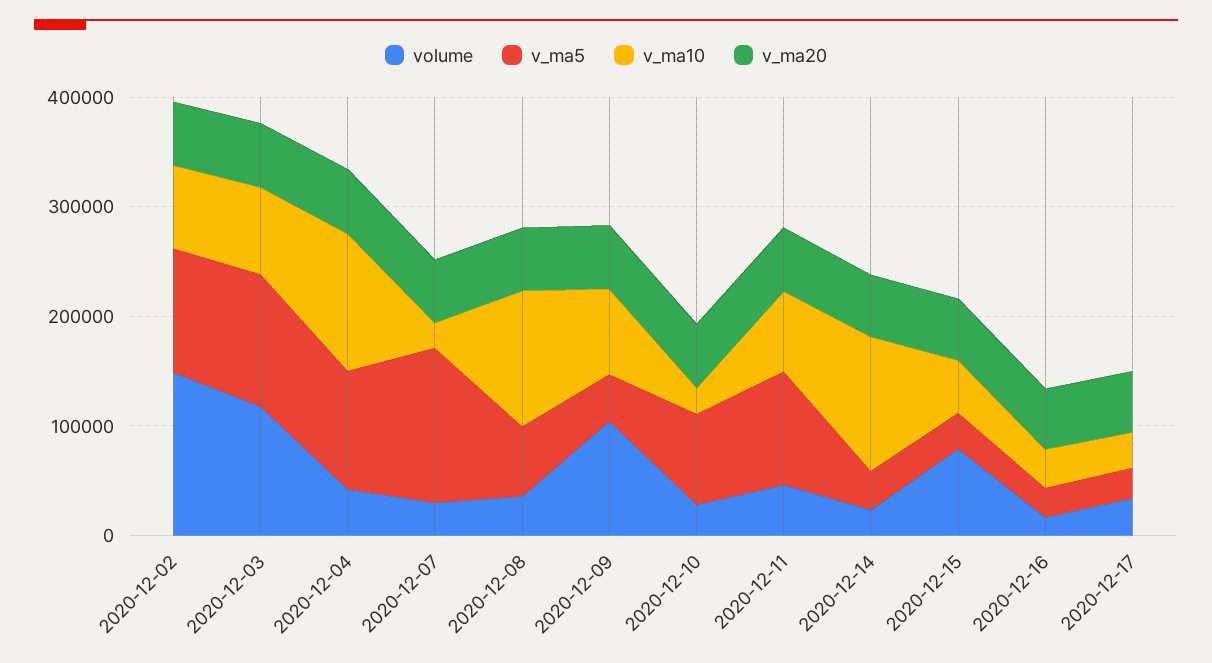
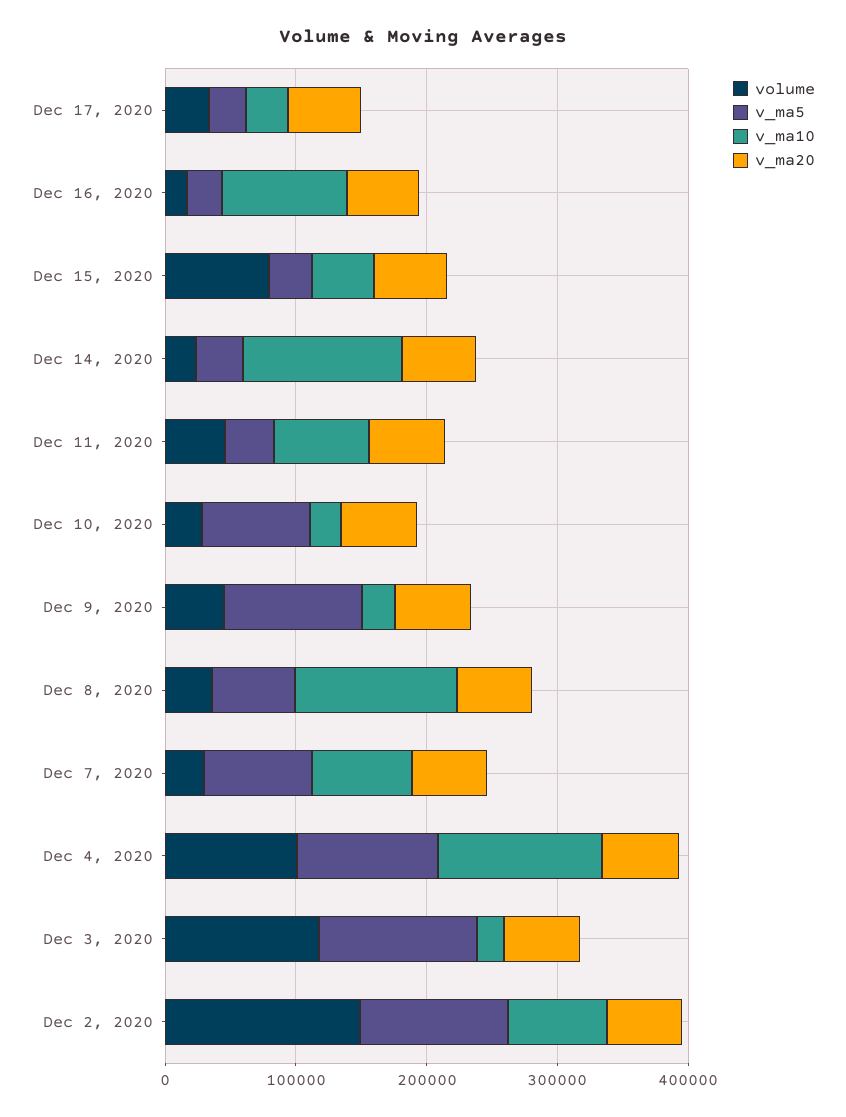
v_ma10, 2020-12-03: 80000 -> 20000
volume, 2020-12-04: 40000 -> 100000
v_ma5, 2020-12-07: 140000 -> 80000
v_ma10, 2020-12-07: 20000 -> 80000
volume, 2020-12-09: 100000 -> 40000
v_ma5, 2020-12-09: 40000 -> 100000
v_ma10, 2020-12-09: 80000 -> 20000
v_ma5, 2020-12-11: 100000 -> 40000
v_ma10, 2020-12-16: 40000 -> 100000

